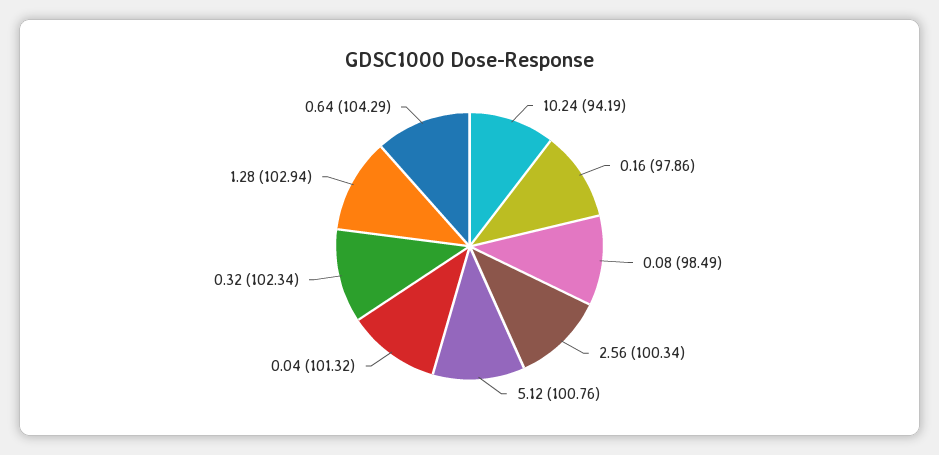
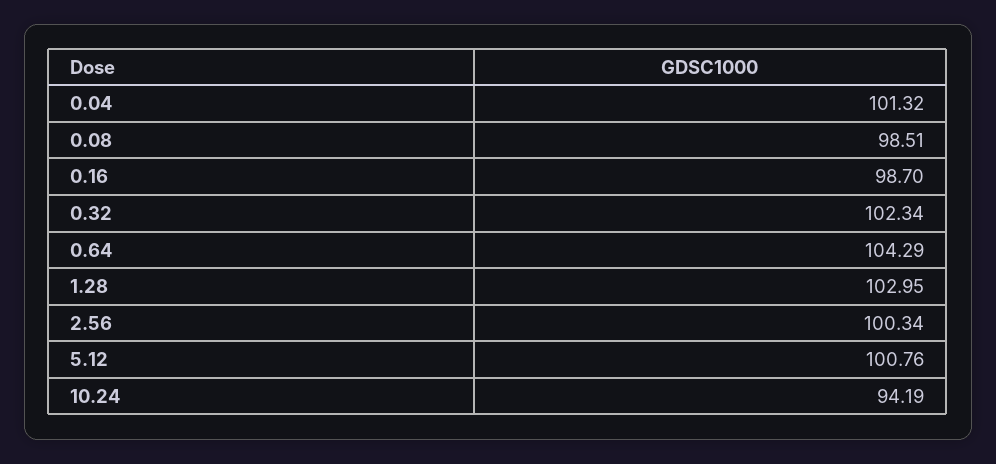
0.16: 97.86 -> 98.7
0.08: 98.49 -> 98.51
1.28: 102.94 -> 102.95

